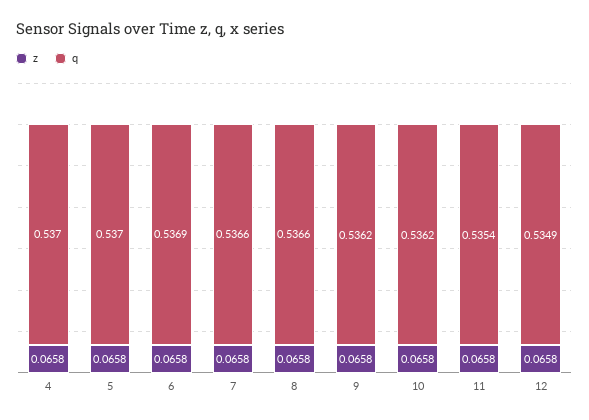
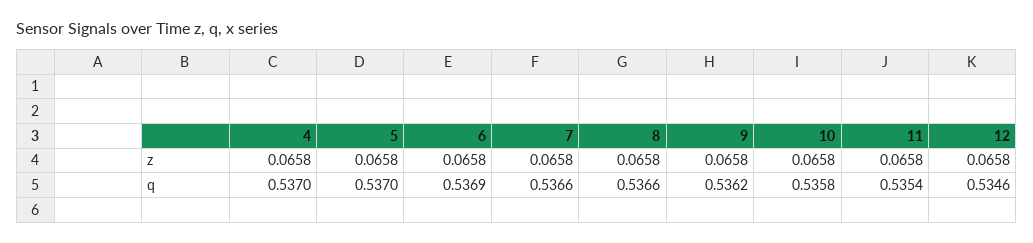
q, 10: 0.5362 -> 0.5358
q, 12: 0.5349 -> 0.5346

